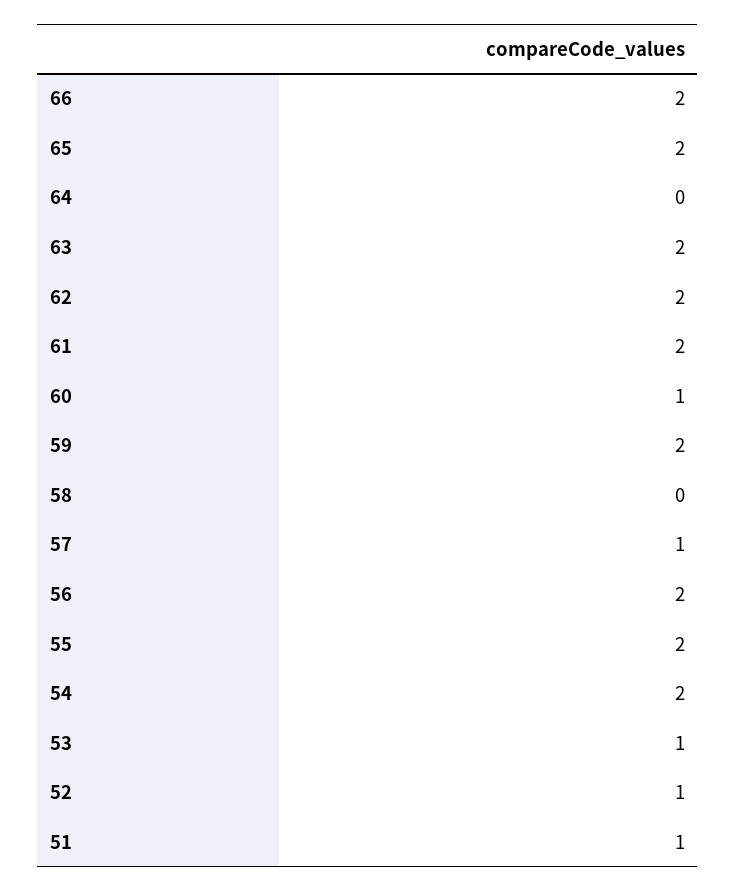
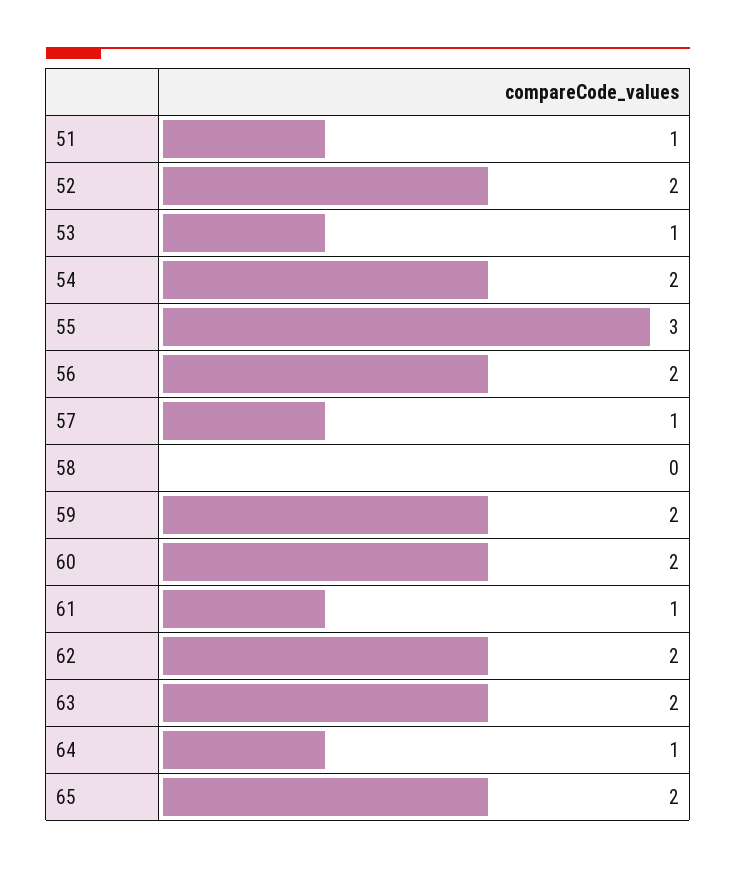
66: 2 -> none
64: 0 -> 1
61: 2 -> 1
60: 1 -> 2
55: 2 -> 3
52: 1 -> 2

